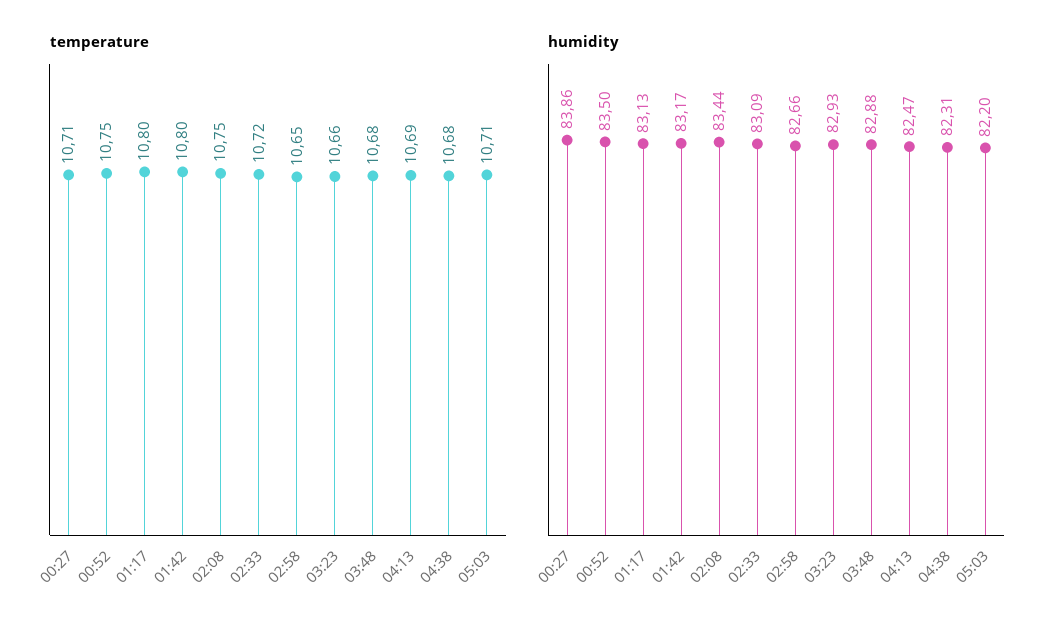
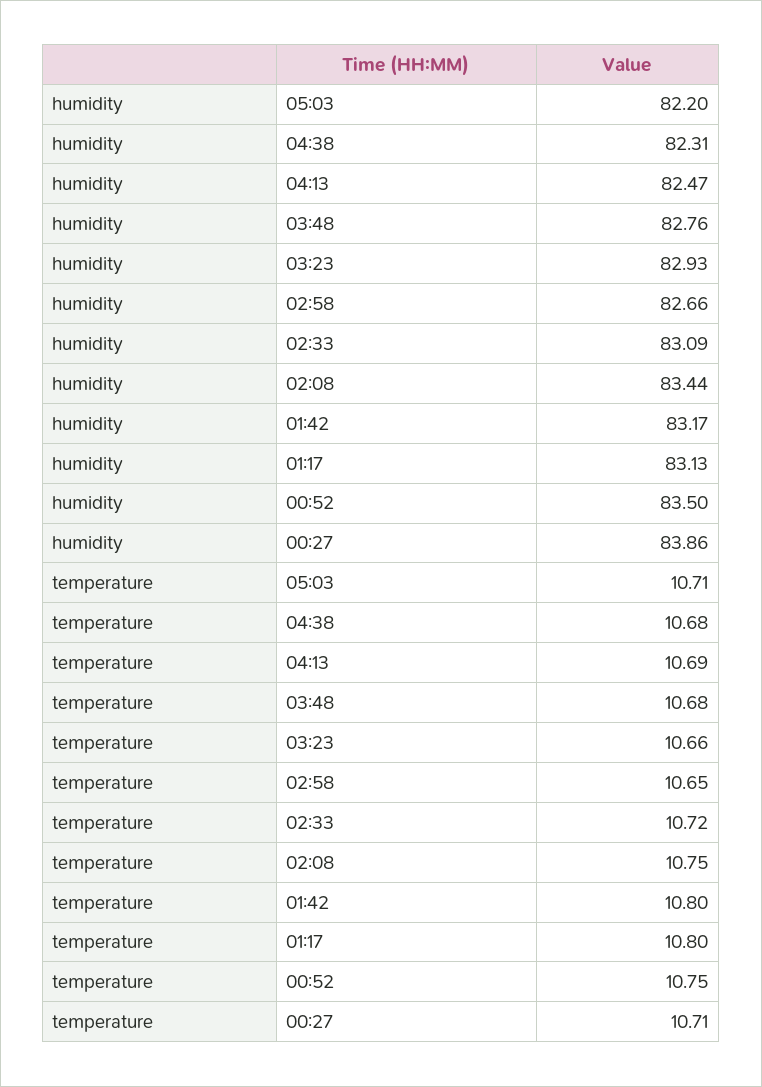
humidity, 03:48: 82.88 -> 82.76

